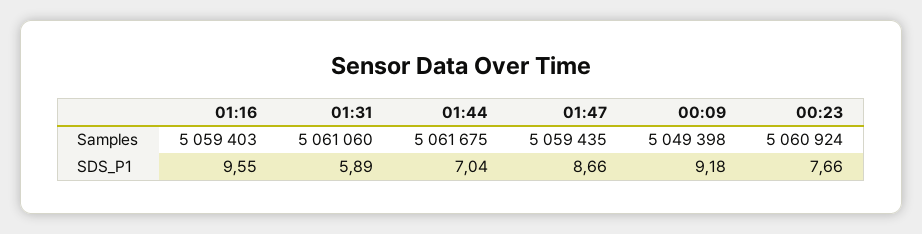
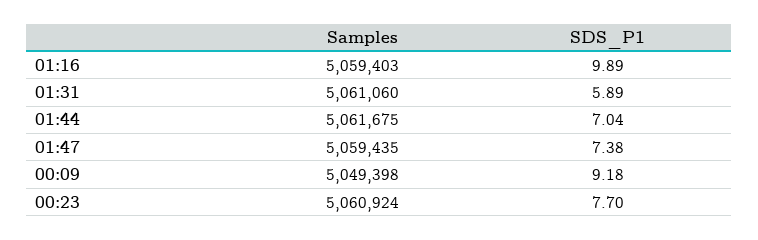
01:16, SDS_P1: 9.55 -> 9.89
01:47, SDS_P1: 8.66 -> 7.38
00:23, SDS_P1: 7.66 -> 7.7

